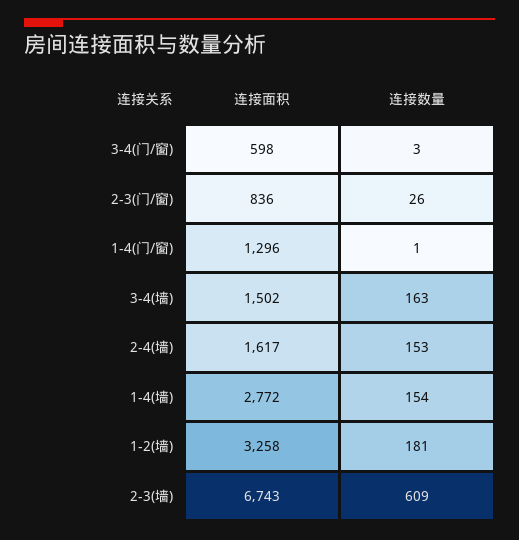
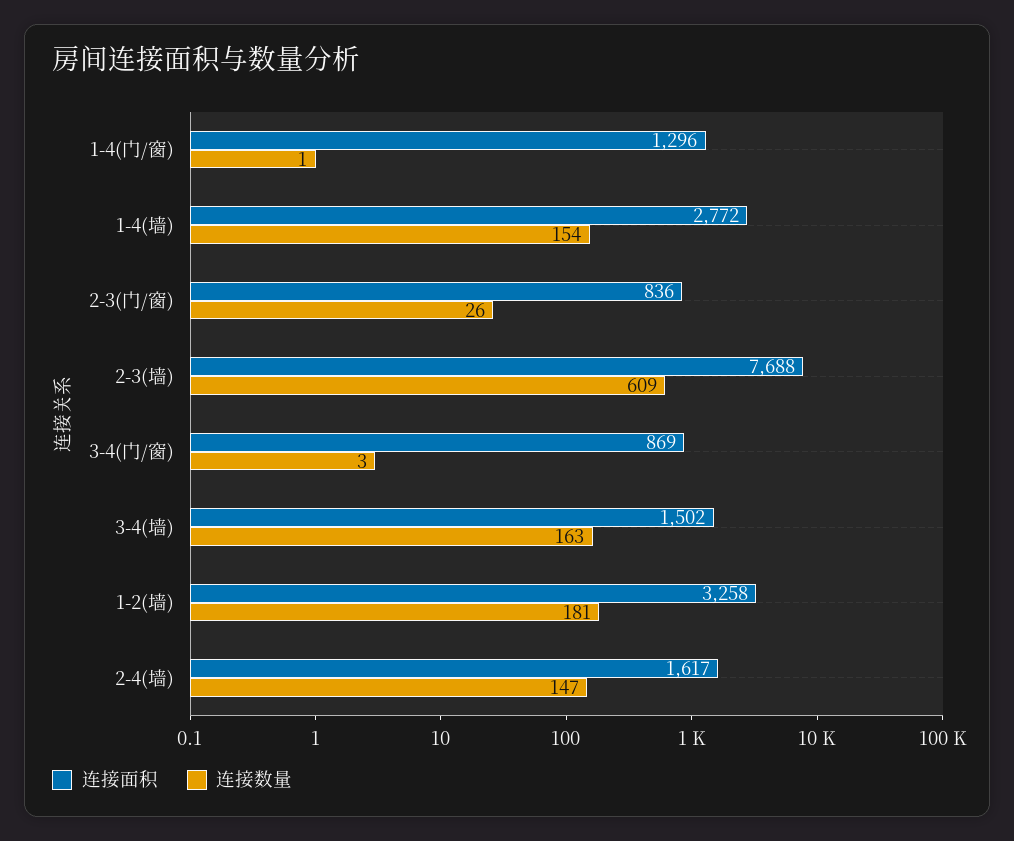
连接面积, 3-4(门/窗): 598 -> 869
连接数量, 2-4(墙): 153 -> 147
连接面积, 2-3(墙): 6743 -> 7688

